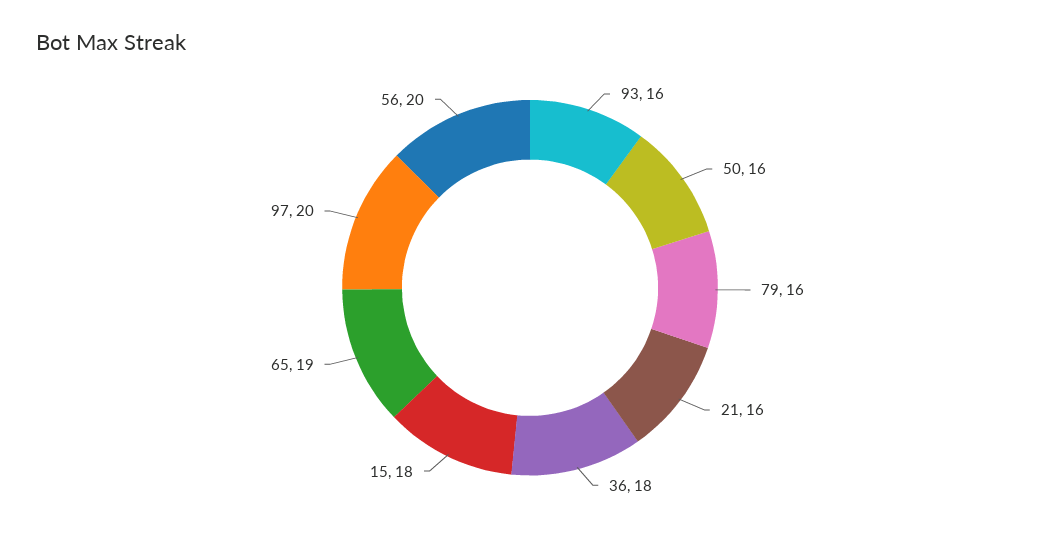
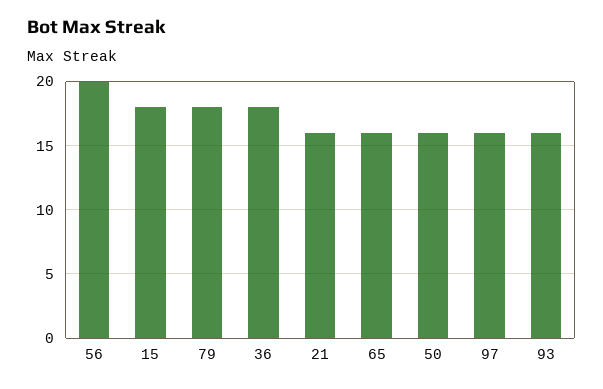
79: 16 -> 18
65: 19 -> 16
97: 20 -> 16

